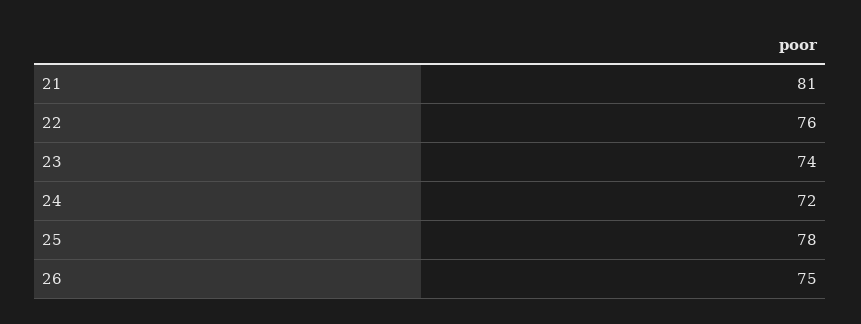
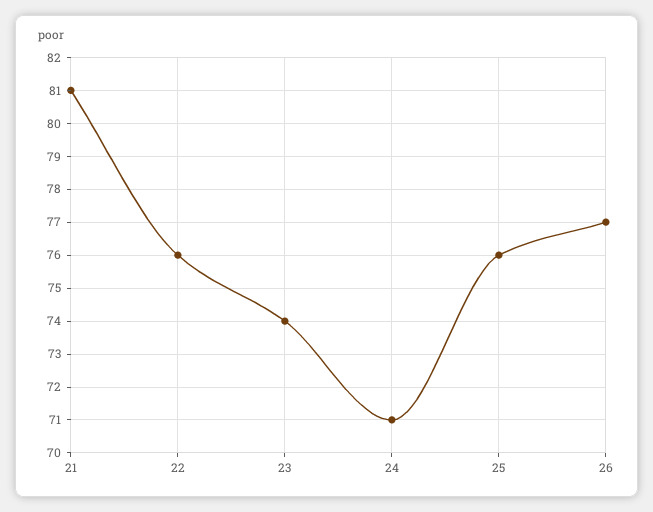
24: 72 -> 71
25: 78 -> 76
26: 75 -> 77

